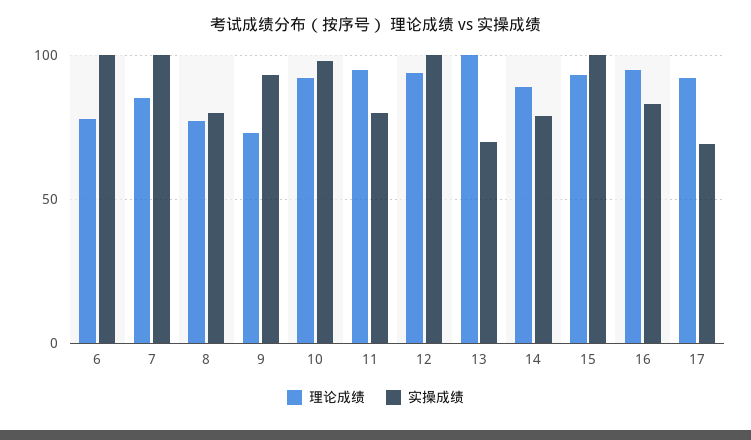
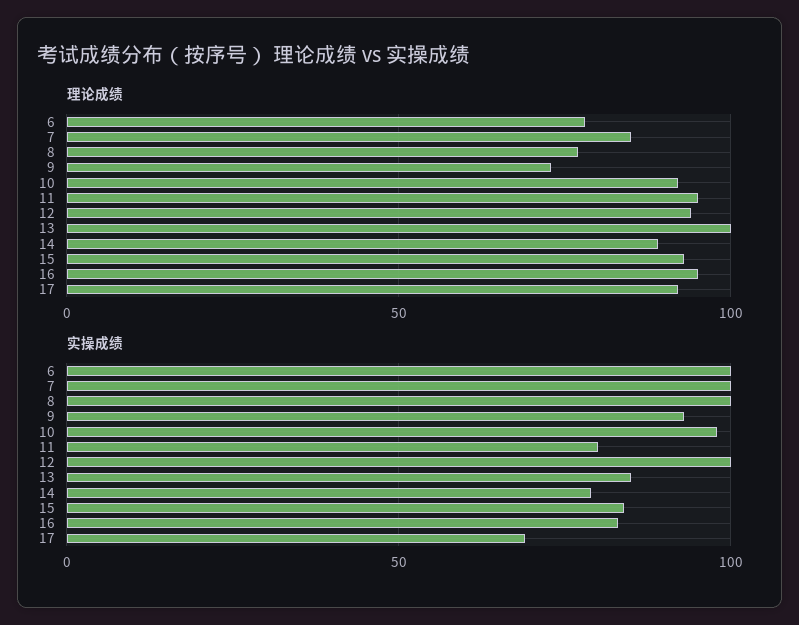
实操成绩, 8: 80 -> 100
实操成绩, 13: 70 -> 85
实操成绩, 15: 100 -> 85

